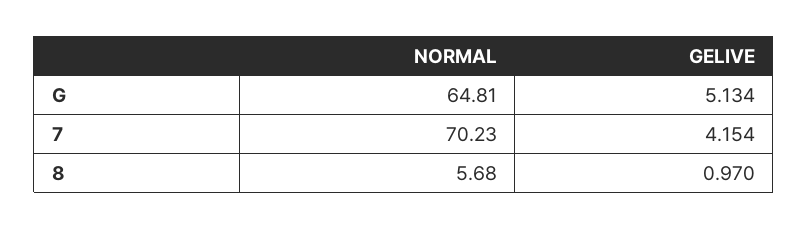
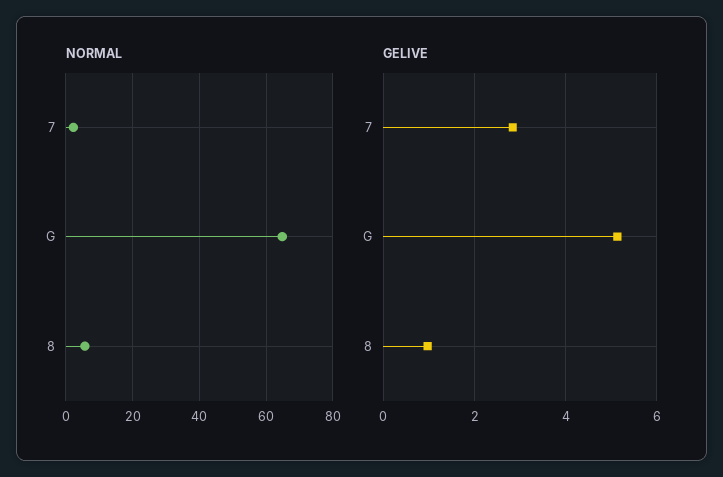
NORMAL, 7: 70.23 -> 2
GELIVE, 7: 4.154 -> 2.8

